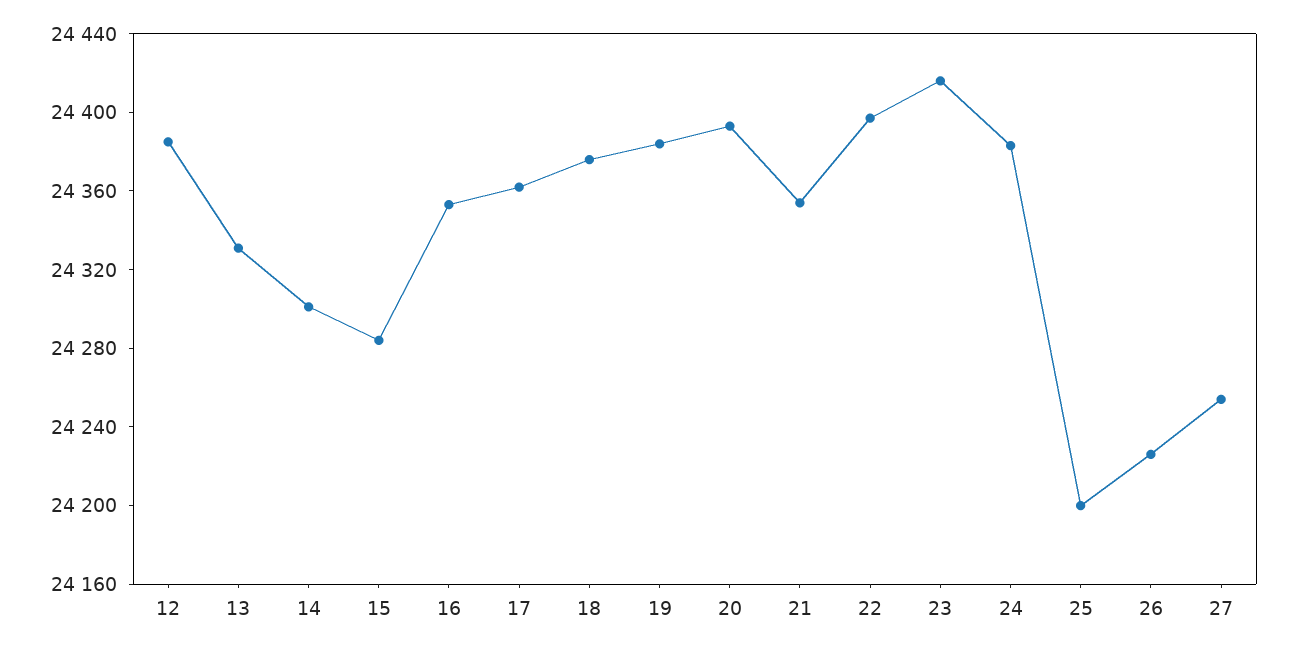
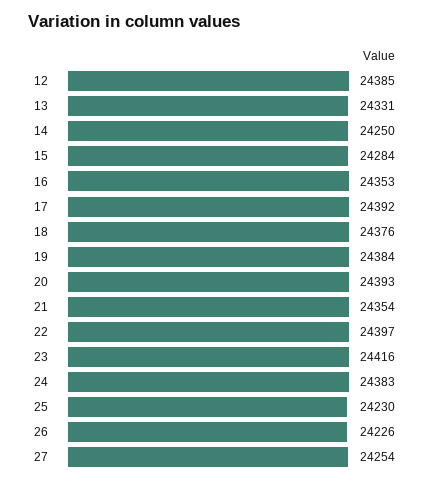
14: 24300 -> 24250
17: 24360 -> 24392
25: 24200 -> 24230

